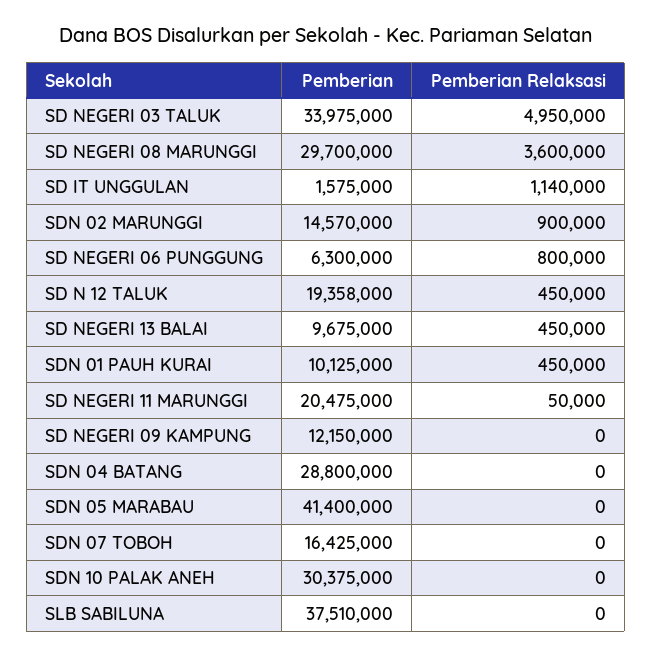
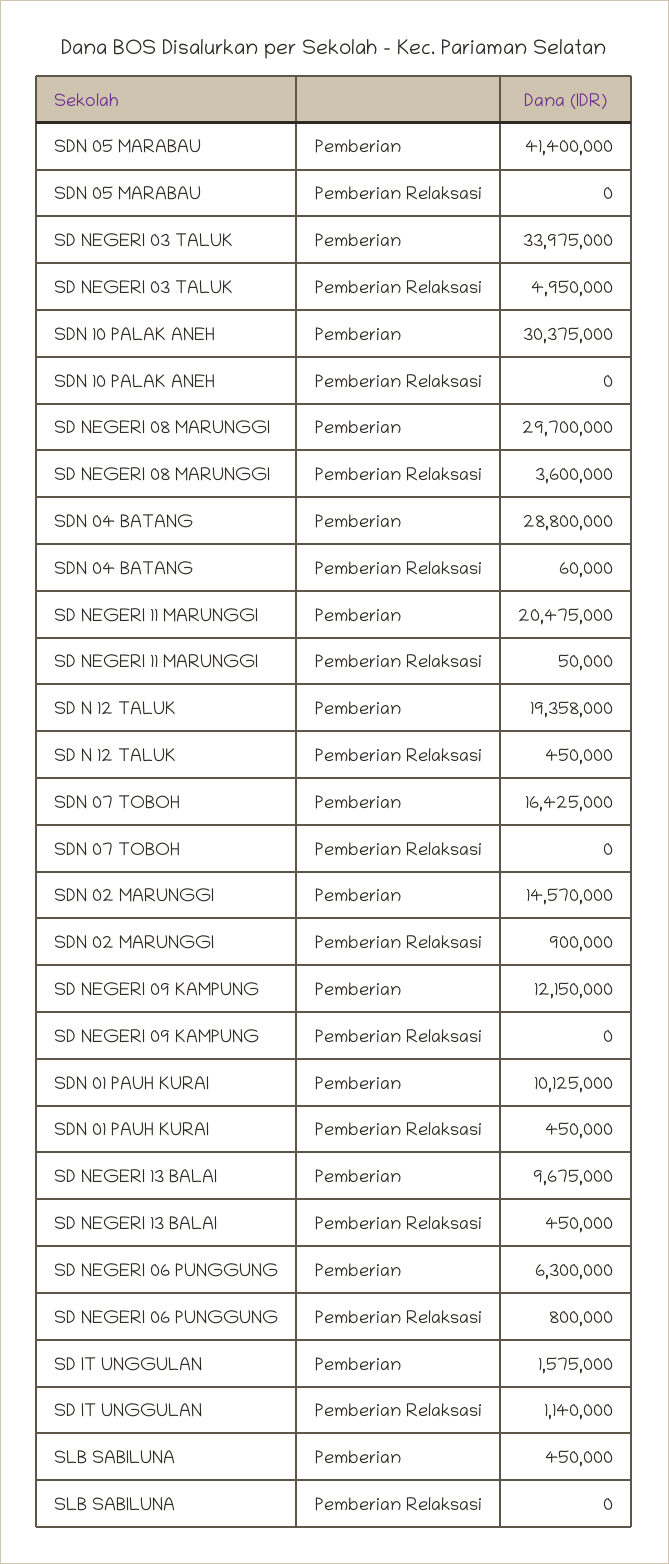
Pemberian Relaksasi, SDN 04 BATANG: 0 -> 60000
Pemberian, SLB SABILUNA: 37510000 -> 450000

